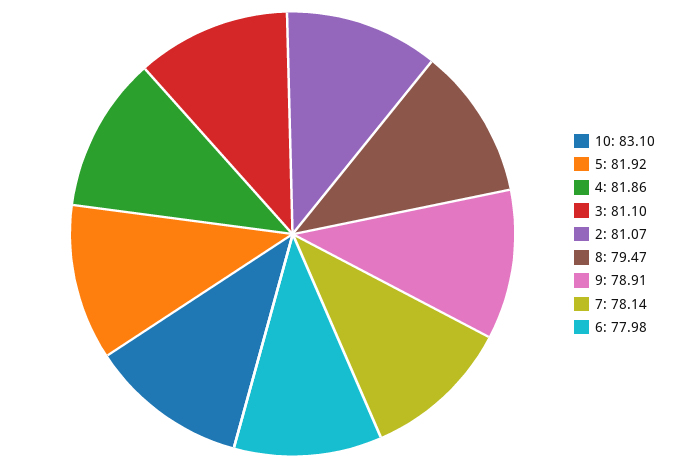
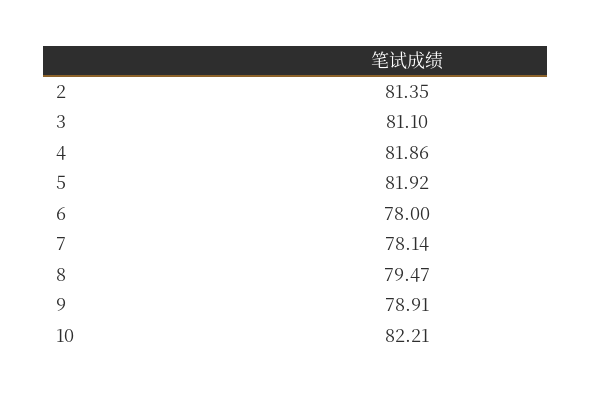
10: 83.1 -> 82.21
2: 81.07 -> 81.35
6: 77.98 -> 78

